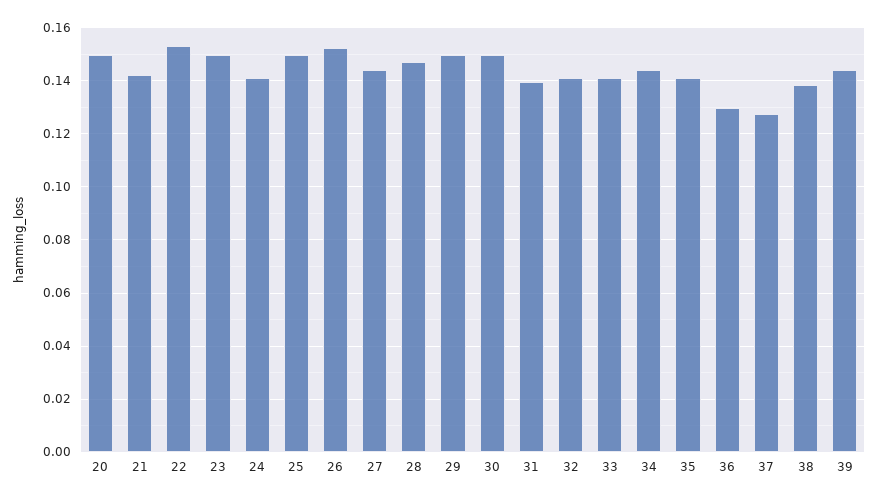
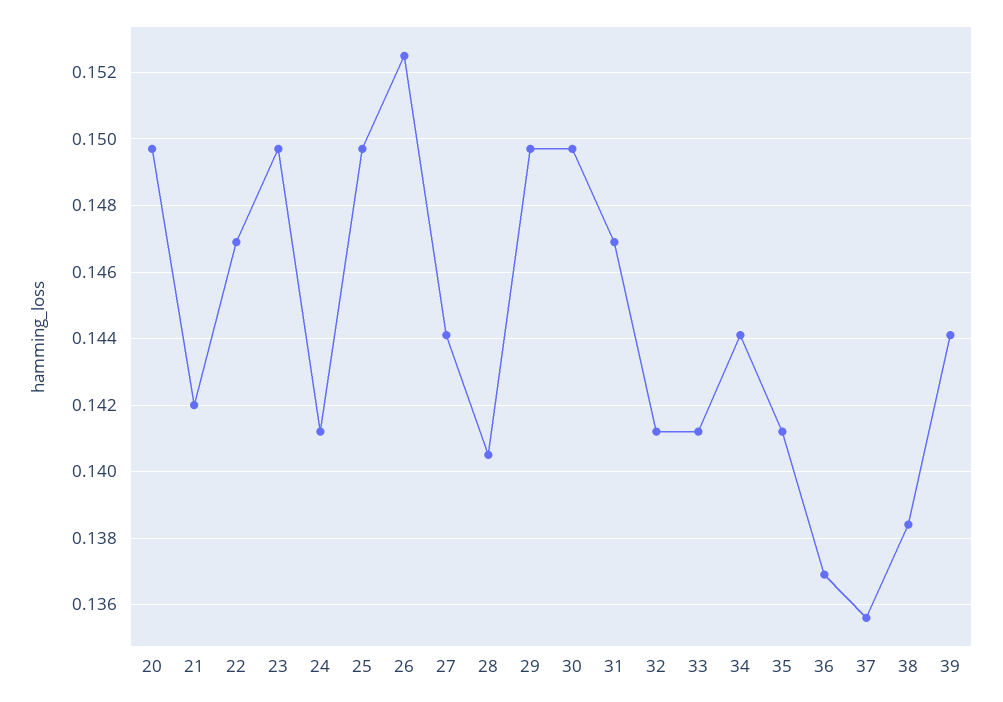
22: 0.1525 -> 0.147
28: 0.1475 -> 0.1405
31: 0.14 -> 0.147
36: 0.13 -> 0.137
37: 0.1275 -> 0.1355

